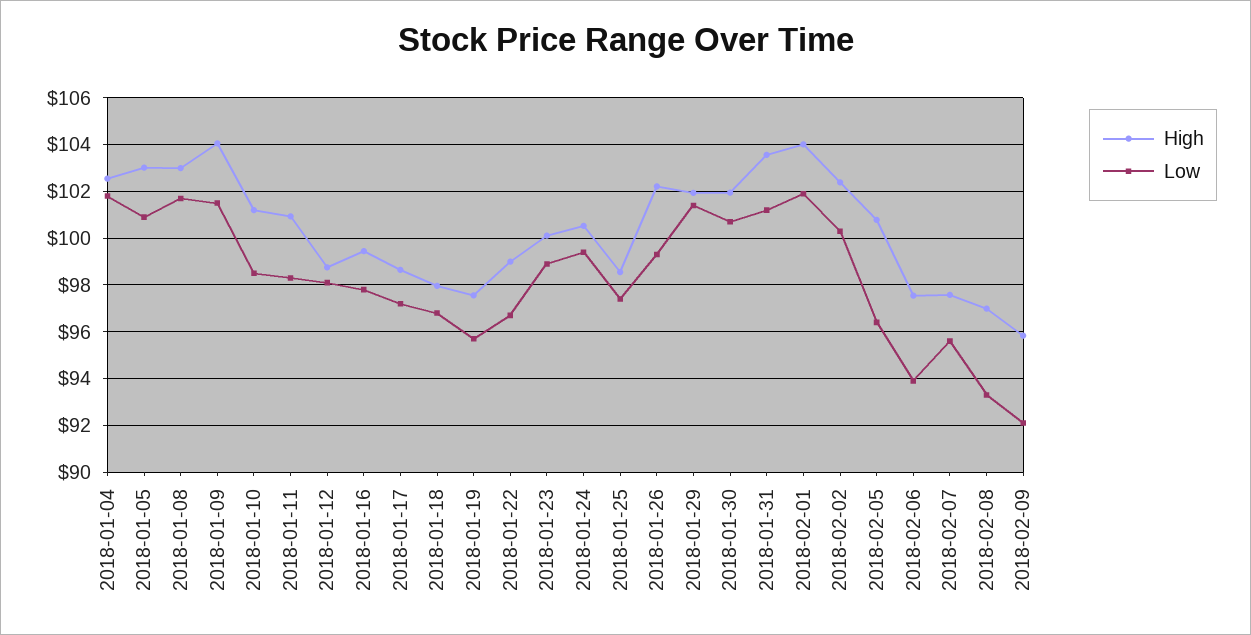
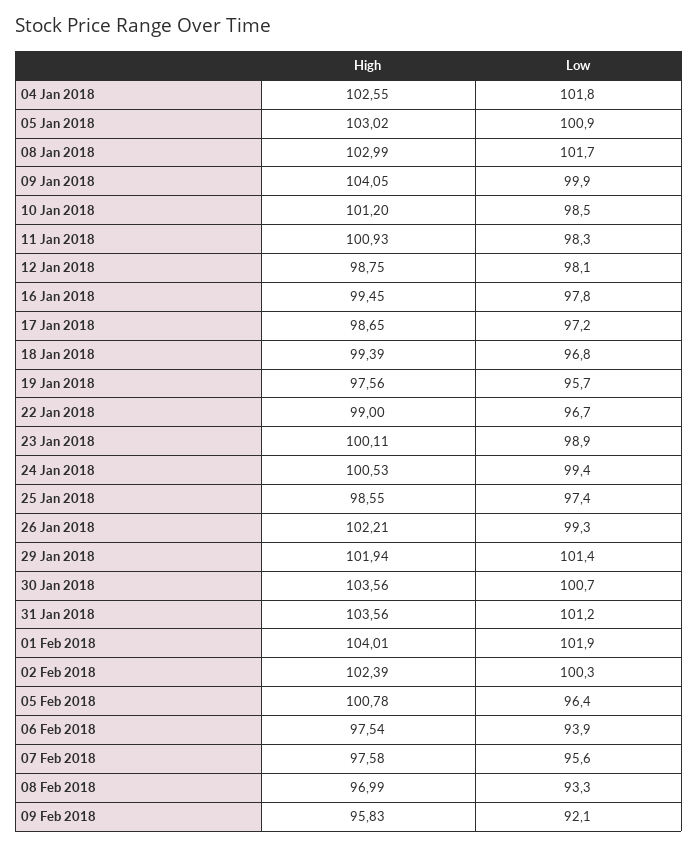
Low, 2018-01-09: 101.5 -> 99.9
High, 2018-01-18: 98 -> 99.39
High, 2018-01-30: 102 -> 103.56

